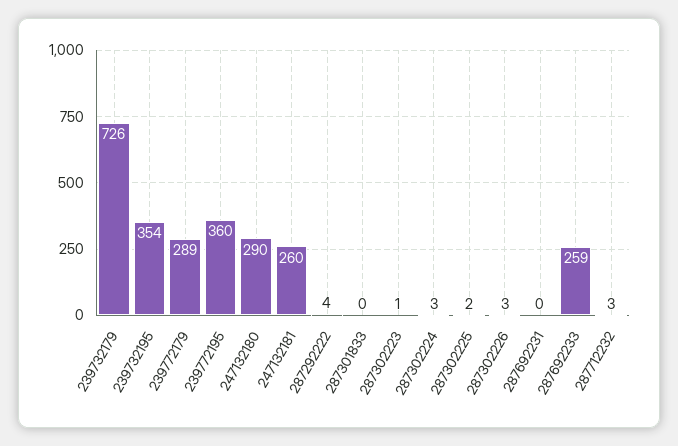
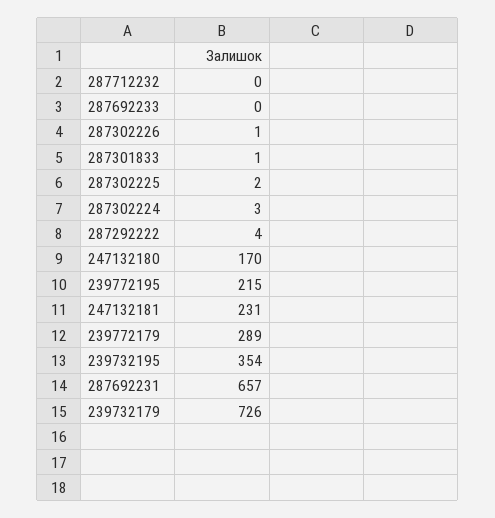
239772195: 360 -> 215
247132180: 290 -> 170
247132181: 260 -> 231
287301833: 0 -> 1
287302223: 1 -> none
287302226: 3 -> 1
287692231: 0 -> 657
287692233: 259 -> 0
287712232: 3 -> 0

